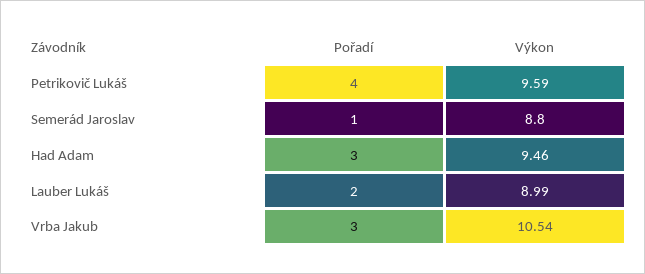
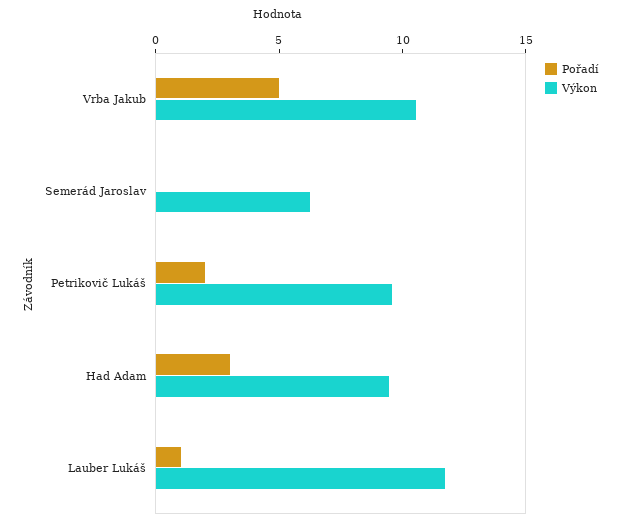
Pořadí, Petrikovič Lukáš: 4 -> 2
Pořadí, Semerád Jaroslav: 1 -> 0
Výkon, Semerád Jaroslav: 8.8 -> 6
Pořadí, Lauber Lukáš: 2 -> 1
Výkon, Lauber Lukáš: 8.99 -> 12
Pořadí, Vrba Jakub: 3 -> 5

